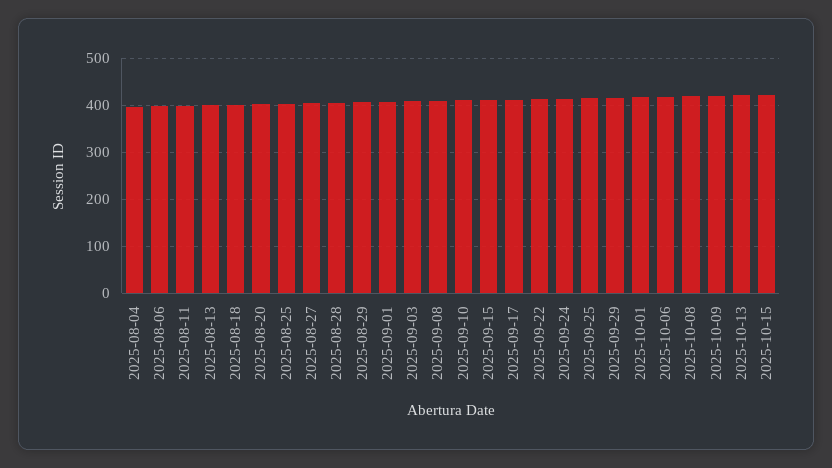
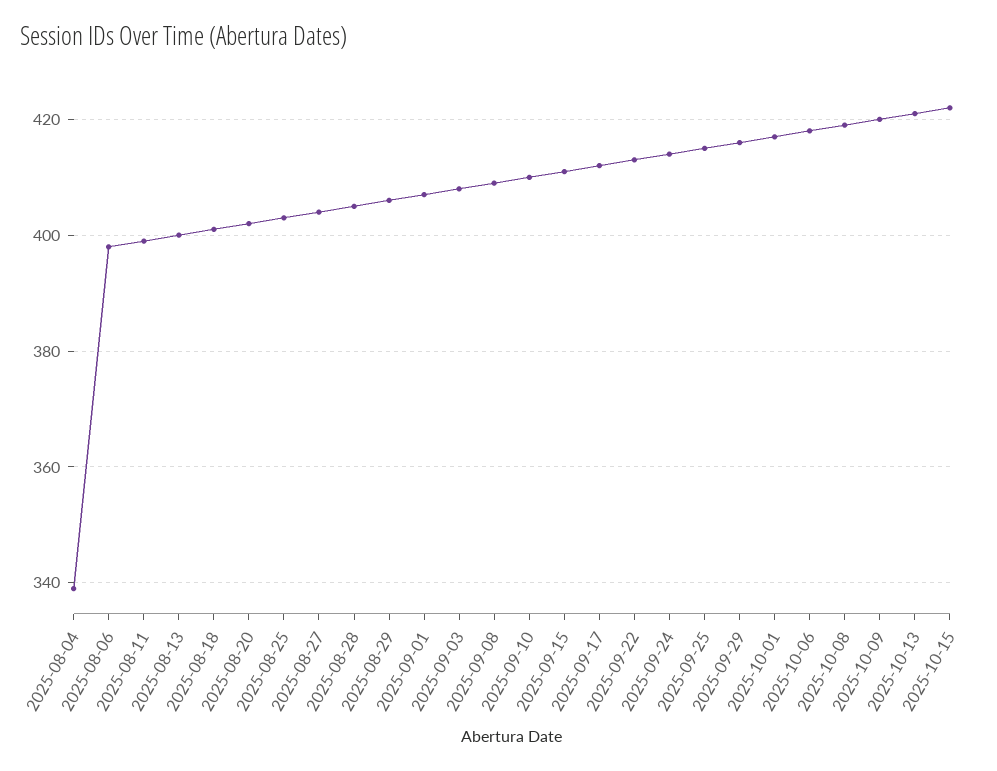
2025-08-04: 400 -> 340

